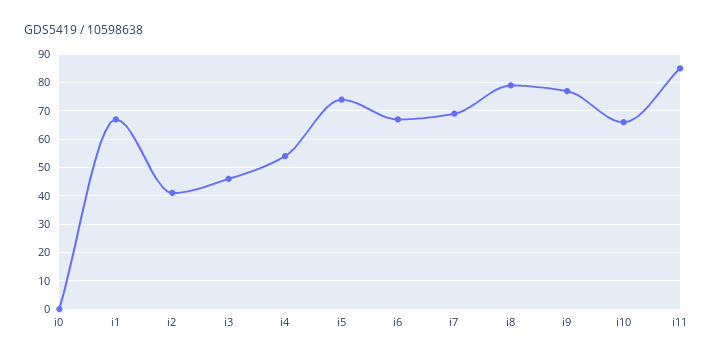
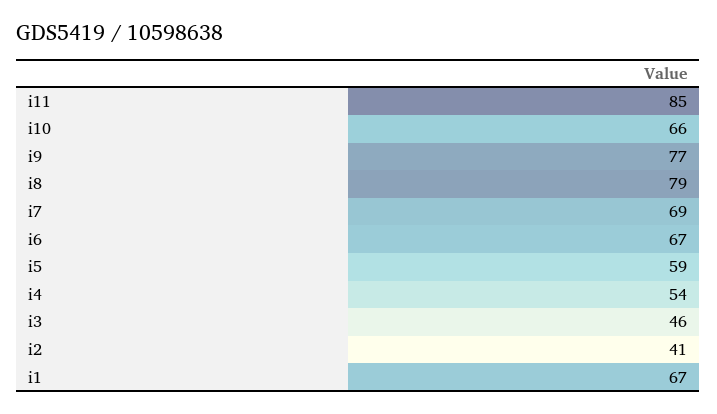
i0: 0 -> none
i5: 75 -> 59

